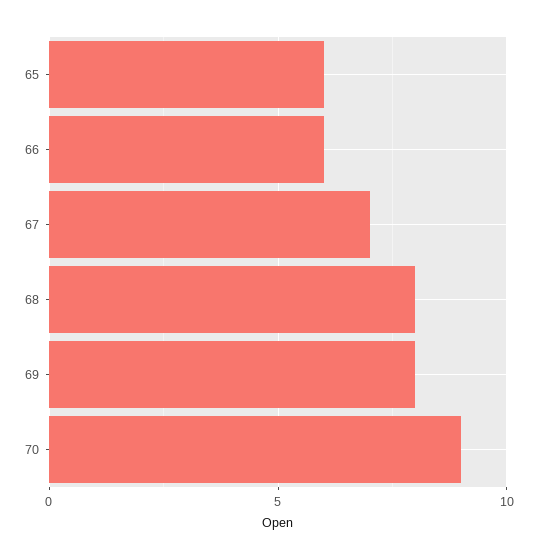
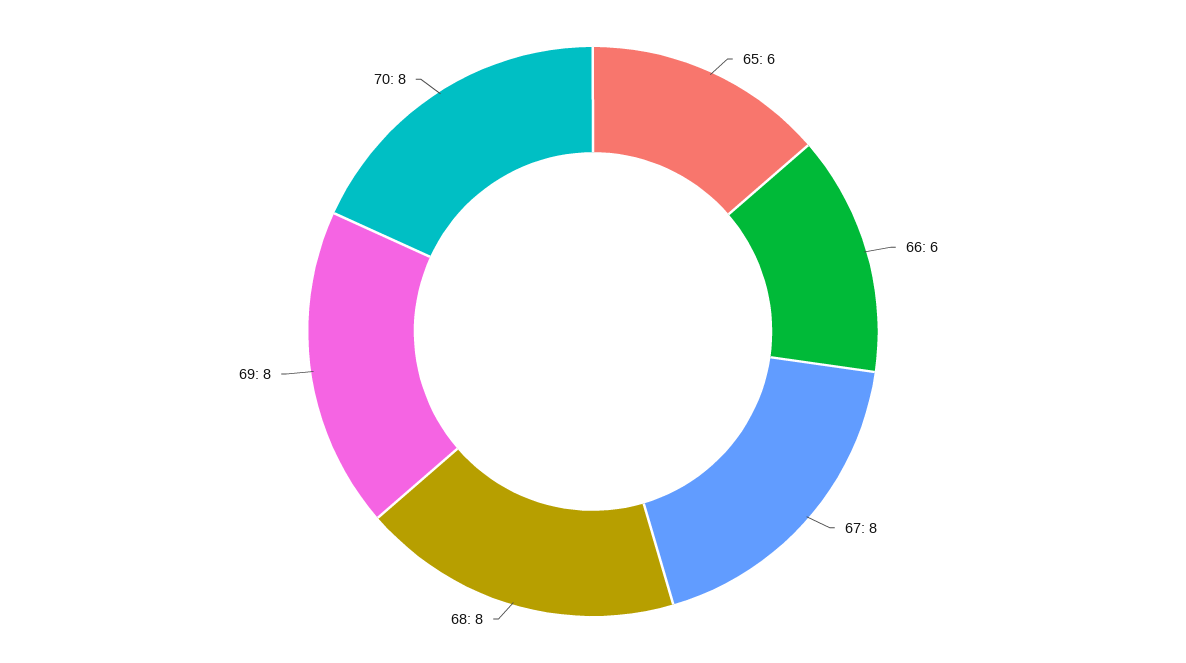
67: 7 -> 8
70: 9 -> 8

